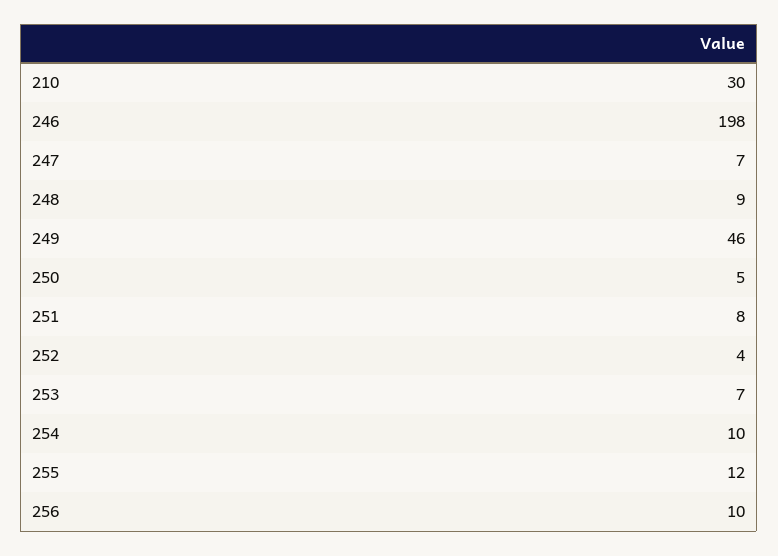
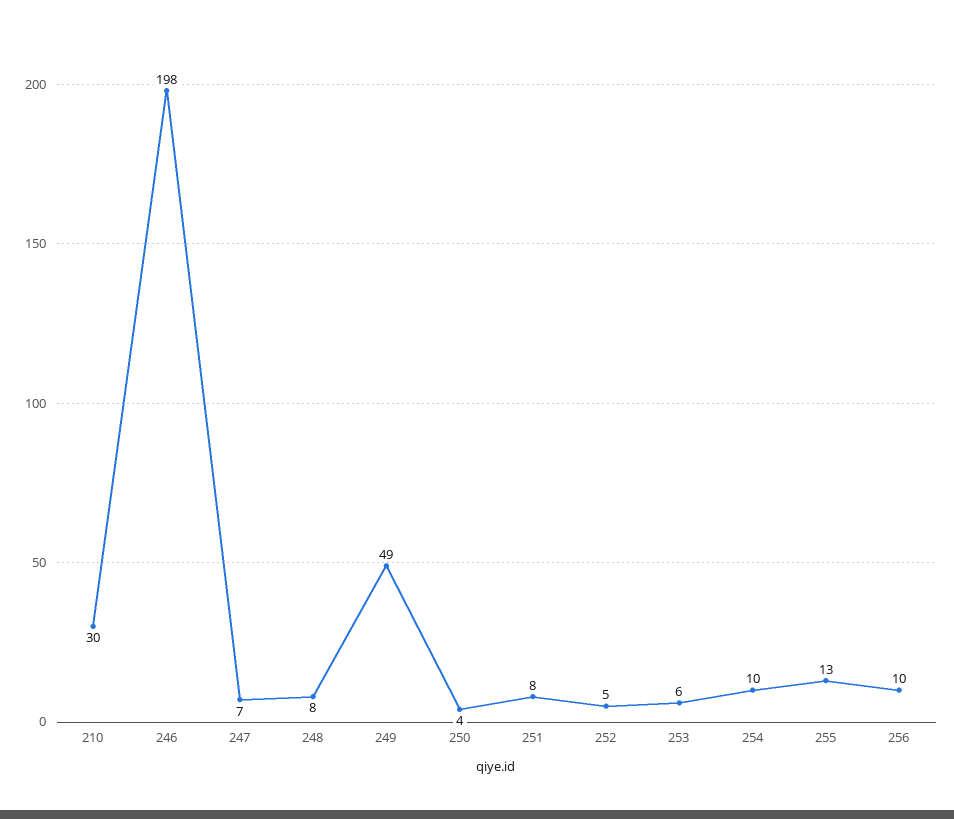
248: 9 -> 8
249: 46 -> 49
250: 5 -> 4
252: 4 -> 5
253: 7 -> 6
255: 12 -> 13

